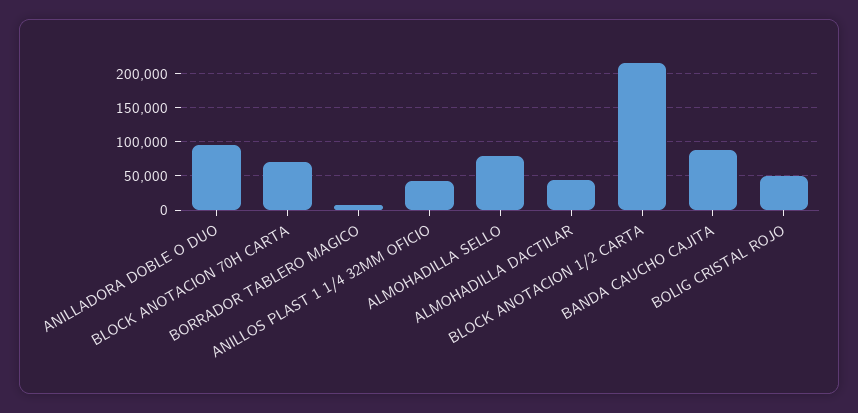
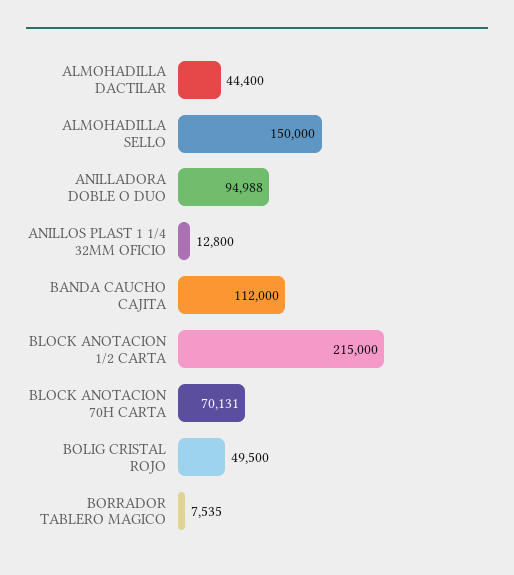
ANILLOS PLAST 1 1/4 32MM OFICIO: 40000 -> 12800
ALMOHADILLA SELLO: 80000 -> 150000
BANDA CAUCHO CAJITA: 90000 -> 112000

